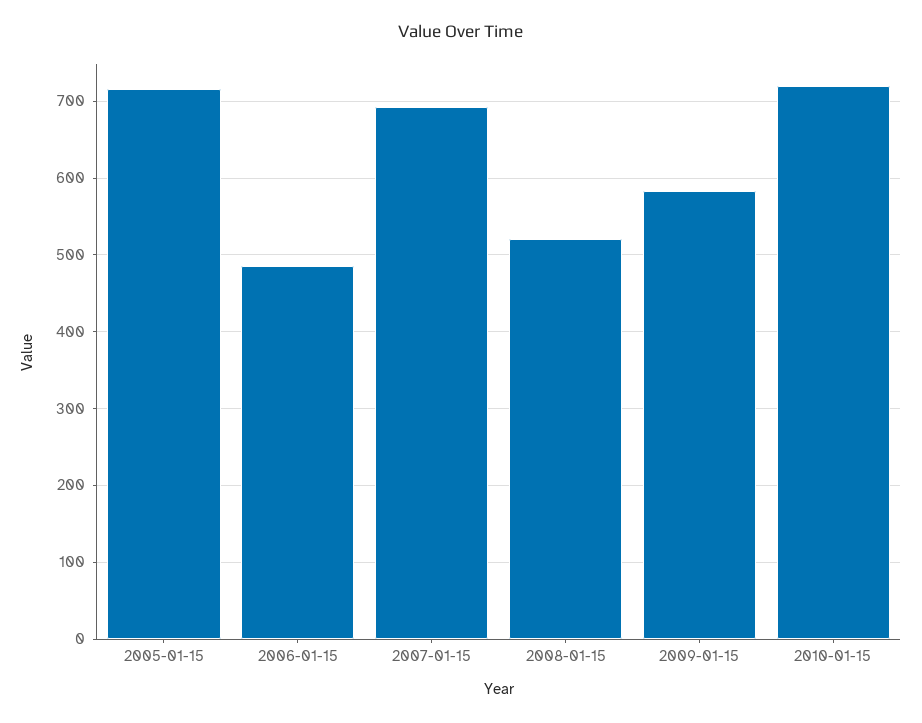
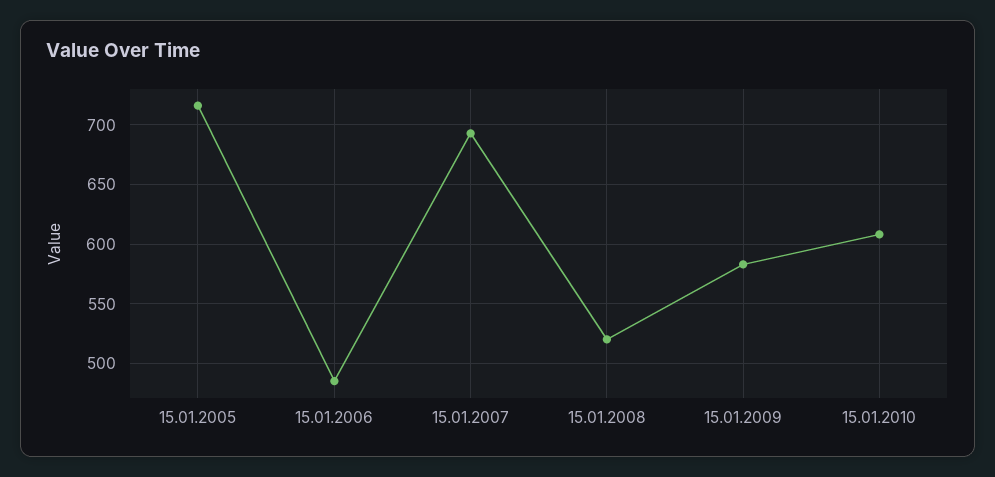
2010-01-15: 720 -> 610

